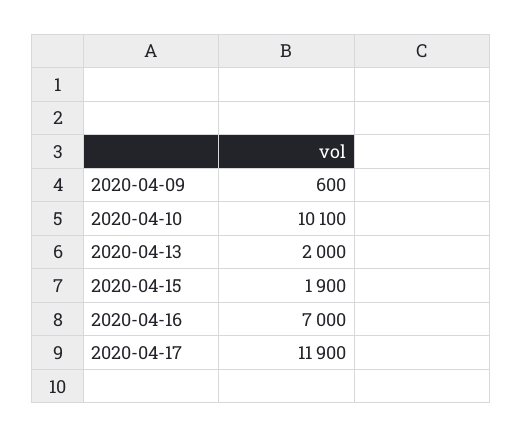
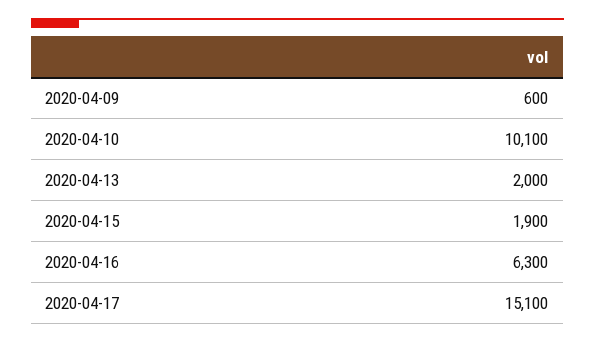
2020-04-16: 7000 -> 6300
2020-04-17: 11900 -> 15100

